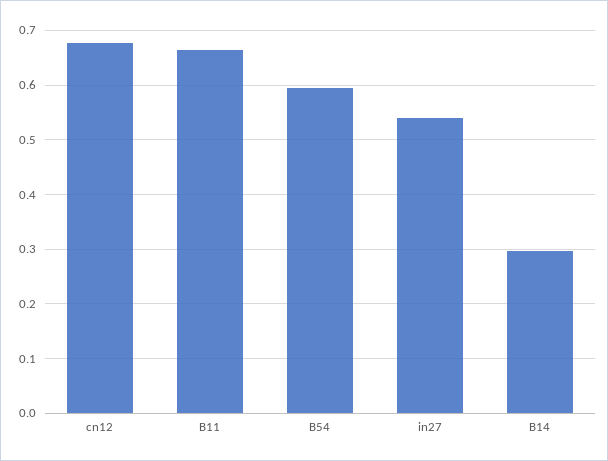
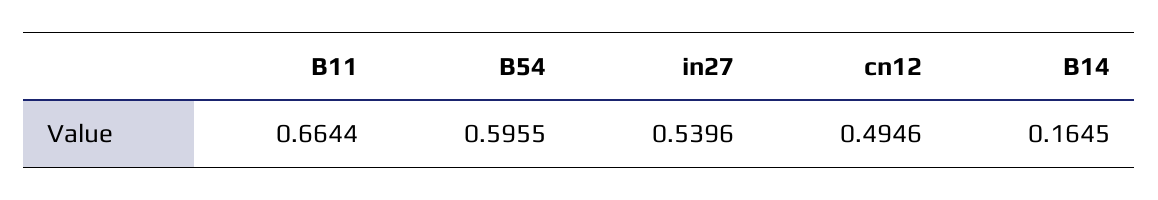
cn12: 0.68 -> 0.4946
B14: 0.3 -> 0.1645

